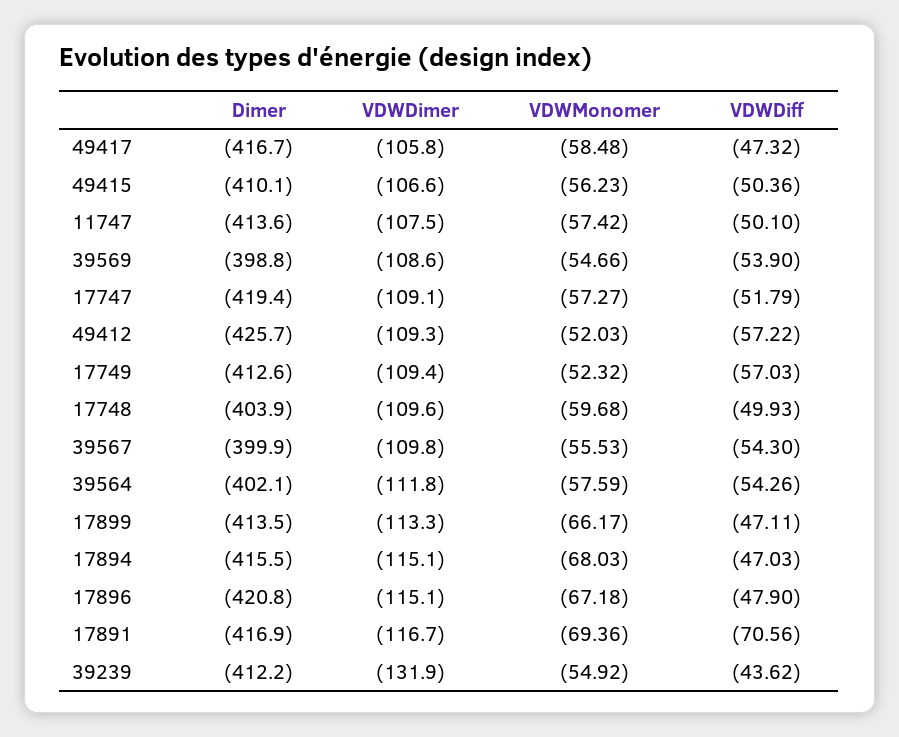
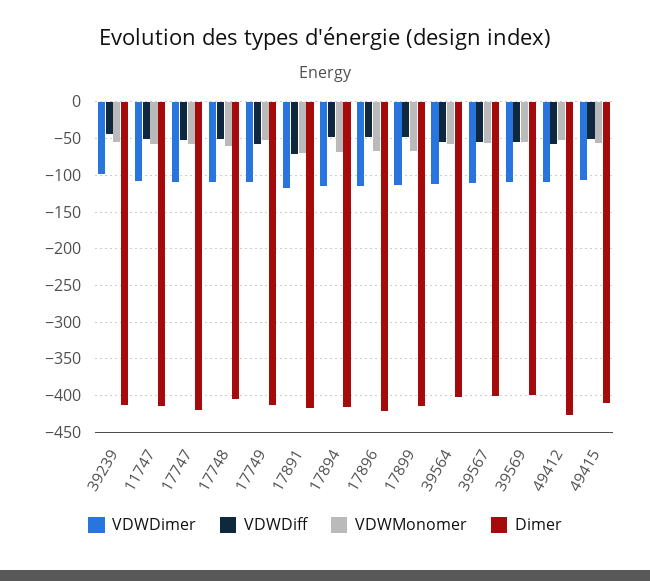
Dimer, 49417: -416.7 -> none
VDWDimer, 49417: -105.8 -> none
VDWMonomer, 49417: -58.48 -> none
VDWDiff, 49417: -47.32 -> none
VDWDimer, 39239: -131.9 -> -100

